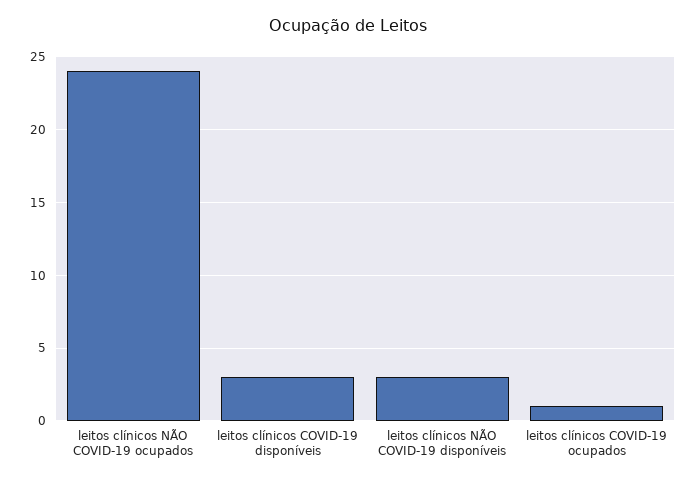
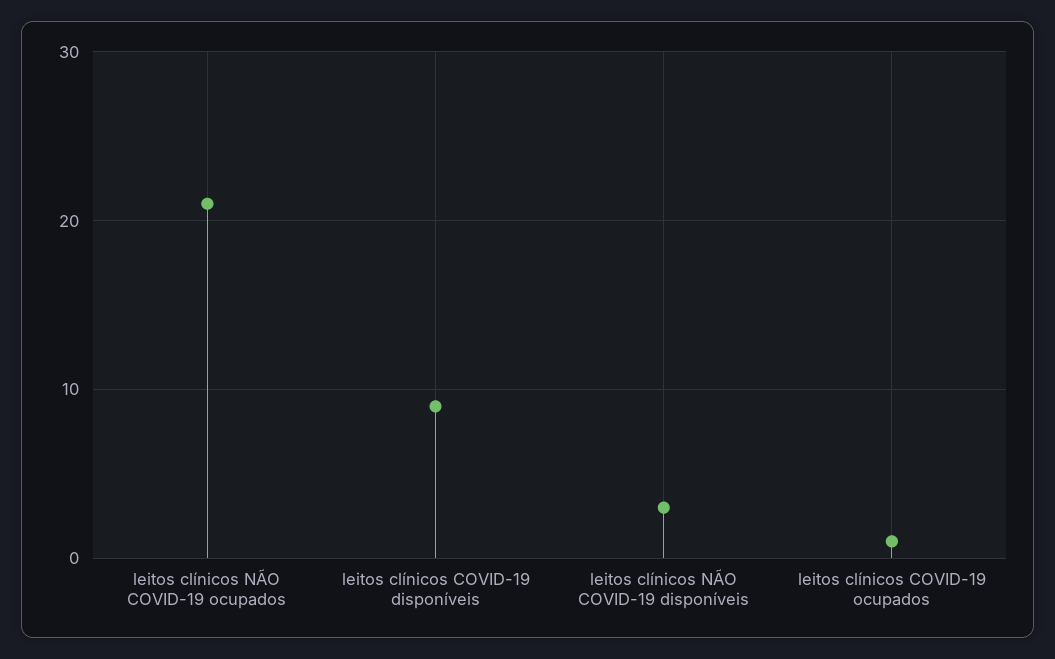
leitos clínicos NÃO COVID-19 ocupados: 24 -> 21
leitos clínicos COVID-19 disponíveis: 3 -> 9

